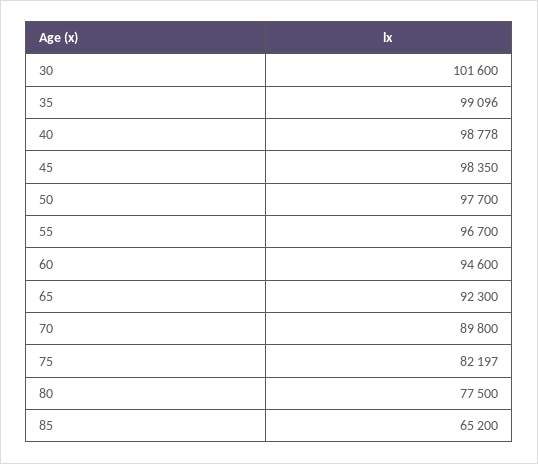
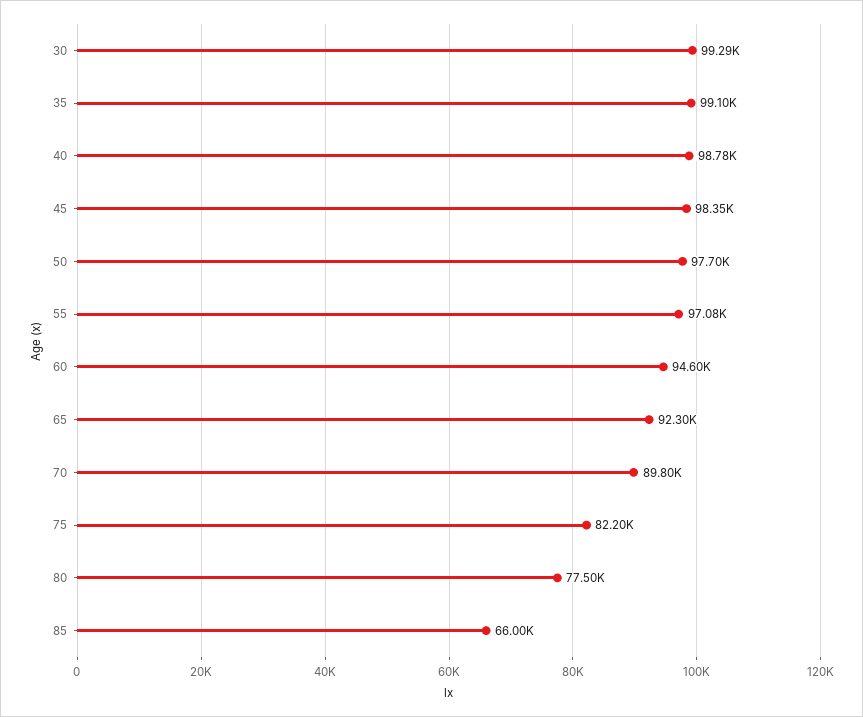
30: 101600 -> 99290
55: 96700 -> 97080
85: 65200 -> 66000

